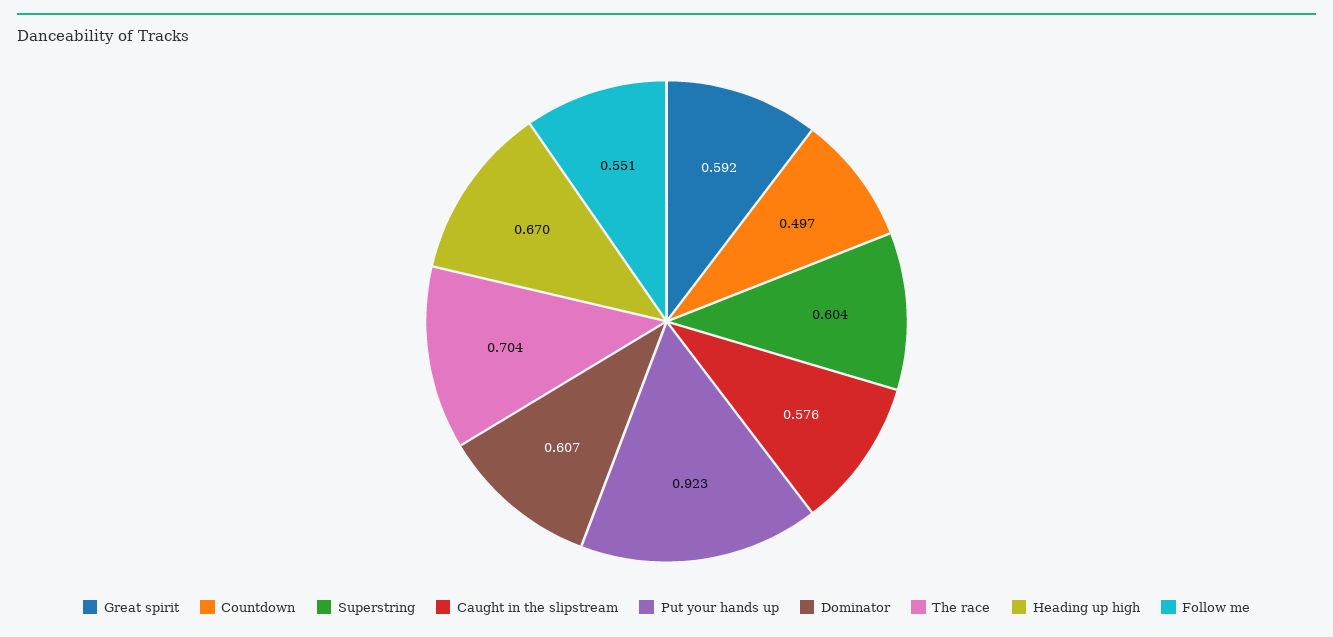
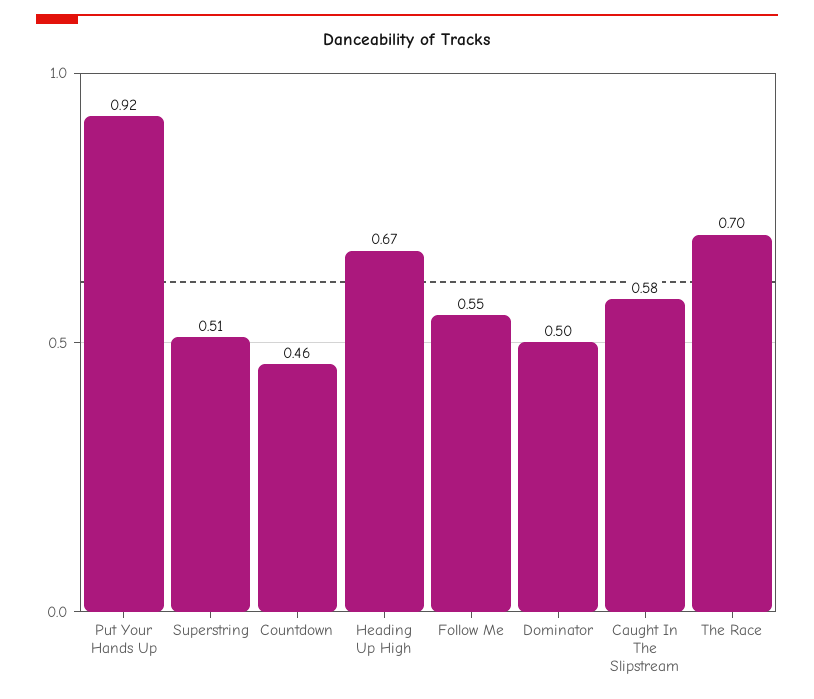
Great spirit: 0.592 -> none
Countdown: 0.497 -> 0.46
Superstring: 0.604 -> 0.51
Dominator: 0.607 -> 0.5

